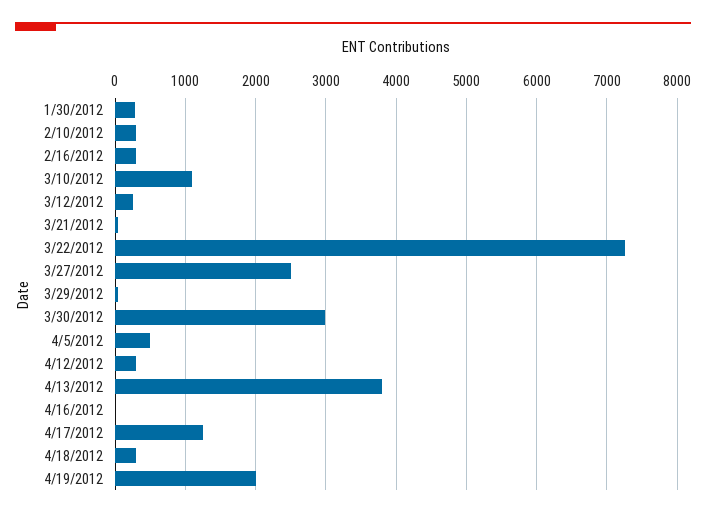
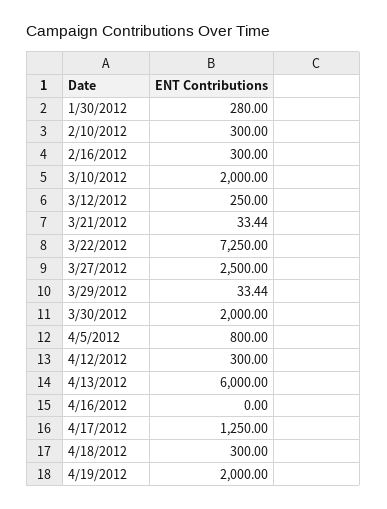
3/10/2012: 1100 -> 2000
3/30/2012: 3000 -> 2000
4/5/2012: 500 -> 800
4/13/2012: 3800 -> 6000

